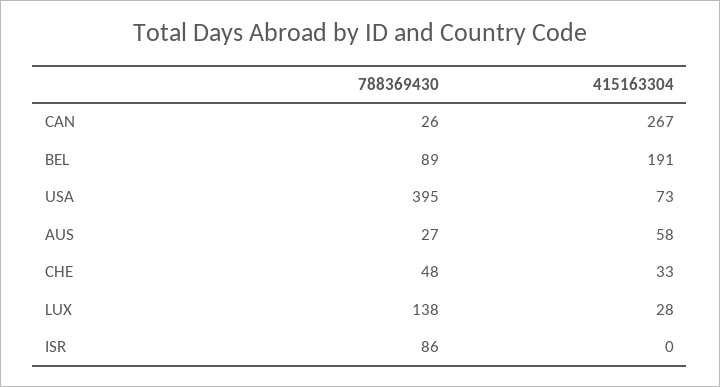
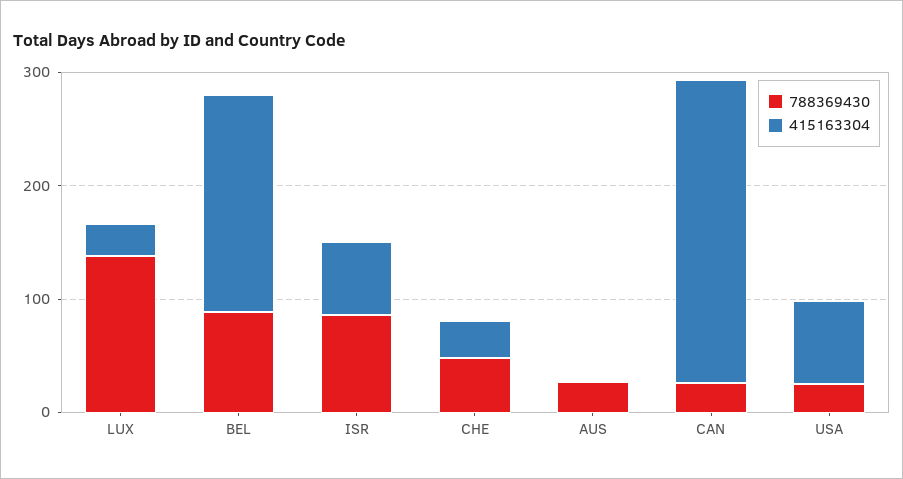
788369430, USA: 395 -> 20
415163304, AUS: 58 -> 0
415163304, ISR: 0 -> 60

